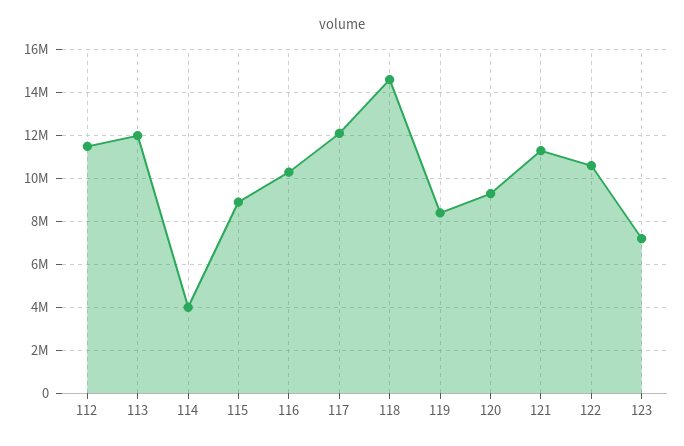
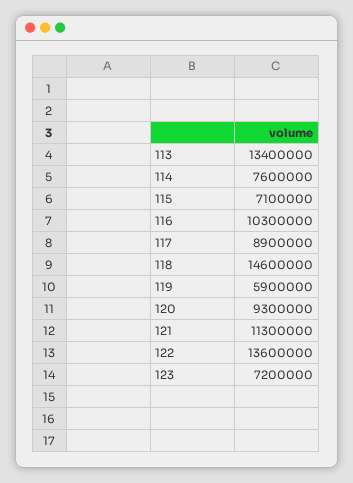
112: 11500000 -> none
113: 12000000 -> 13400000
114: 4000000 -> 7600000
115: 9000000 -> 7100000
117: 12000000 -> 8900000
119: 8500000 -> 5900000
122: 10500000 -> 13600000

